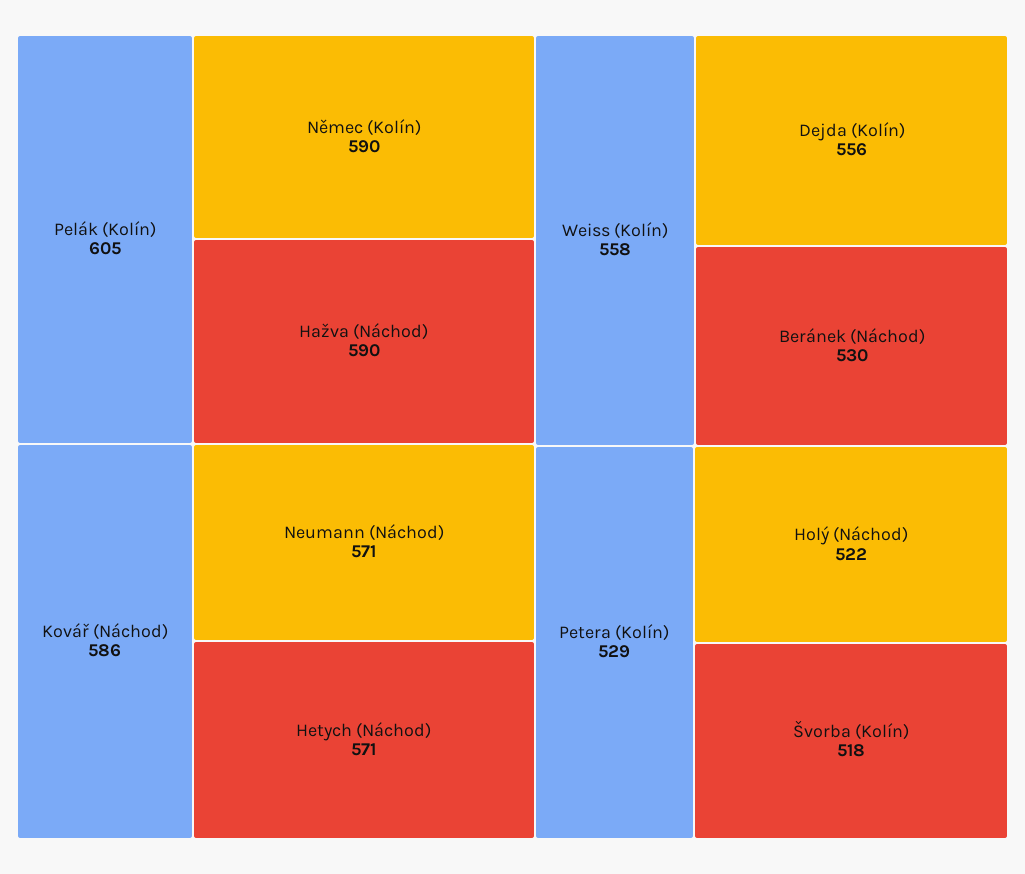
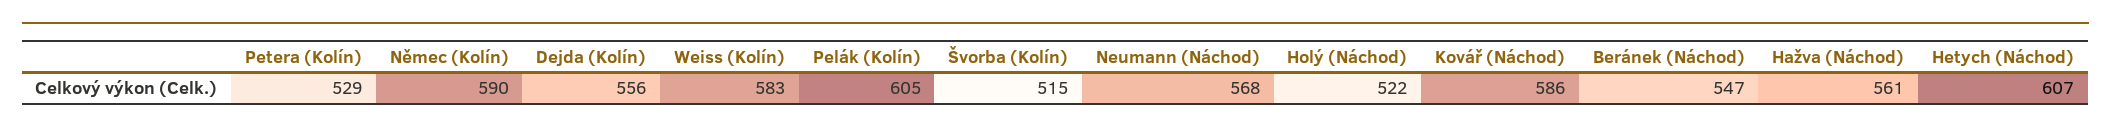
Hažva (Náchod): 590 -> 561
Neumann (Náchod): 571 -> 568
Hetych (Náchod): 571 -> 607
Weiss (Kolín): 558 -> 583
Beránek (Náchod): 530 -> 547
Švorba (Kolín): 518 -> 515

